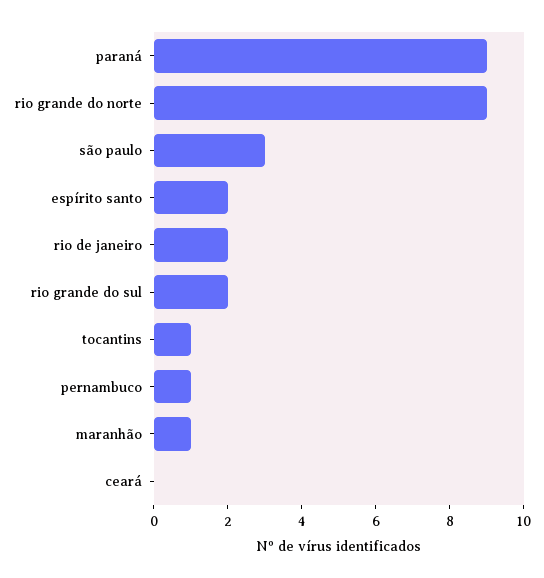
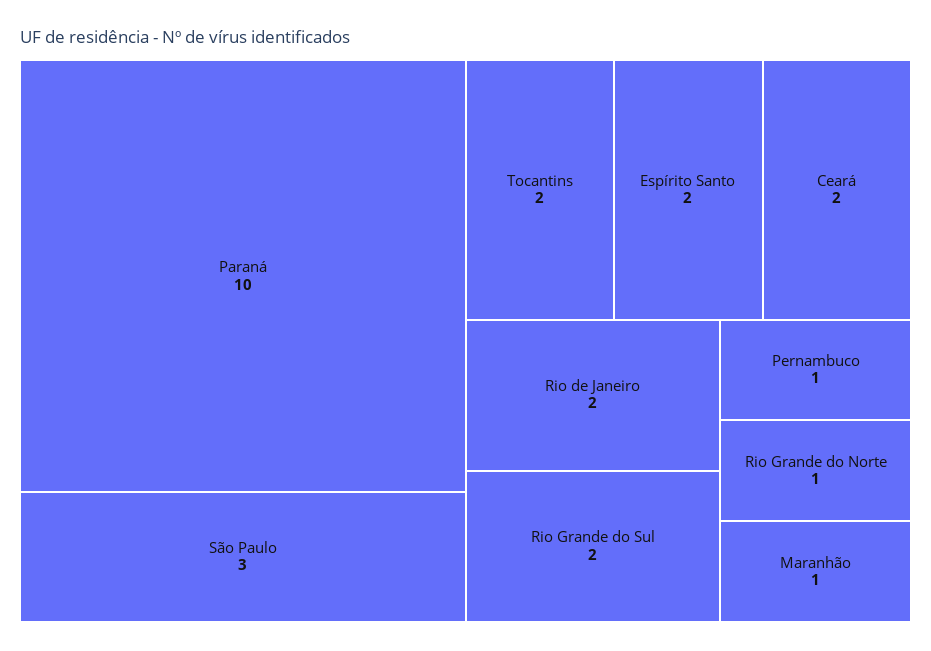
paraná: 9 -> 10
rio grande do norte: 9 -> 1
tocantins: 1 -> 2
ceará: 0 -> 2

